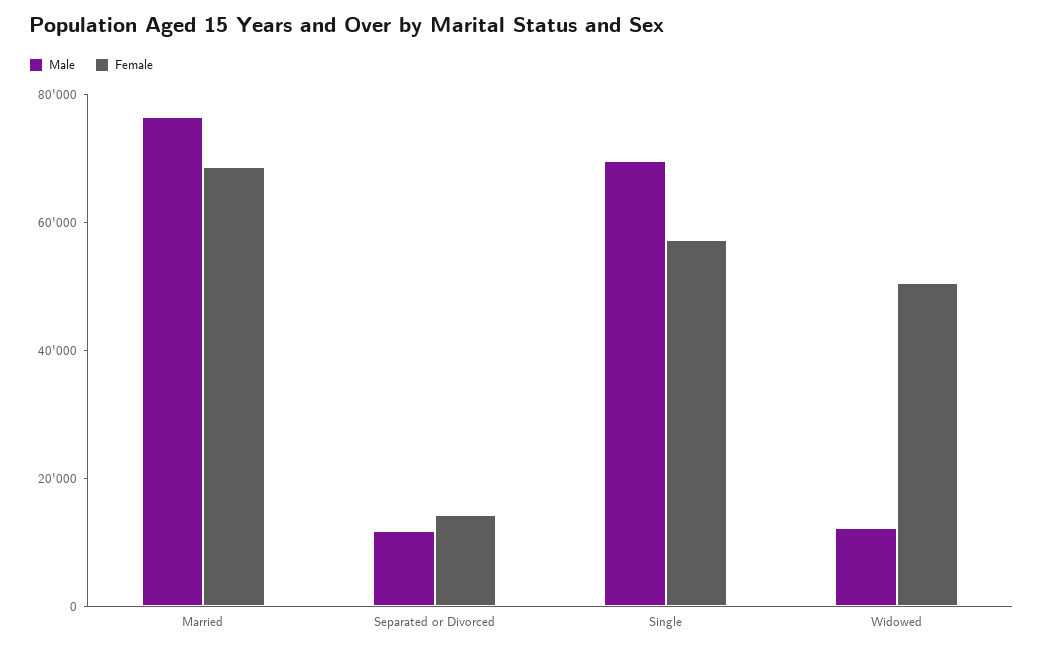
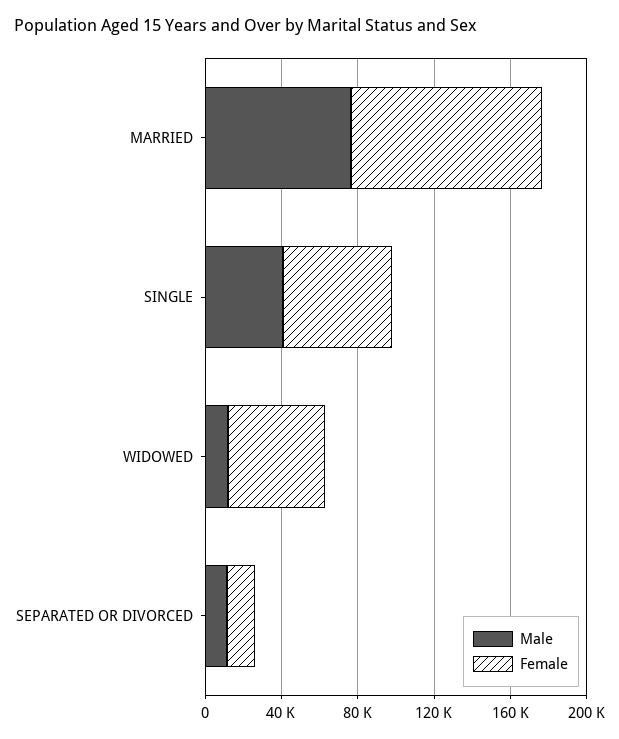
Female, Married: 70000 -> 100000
Male, Single: 70000 -> 40000

